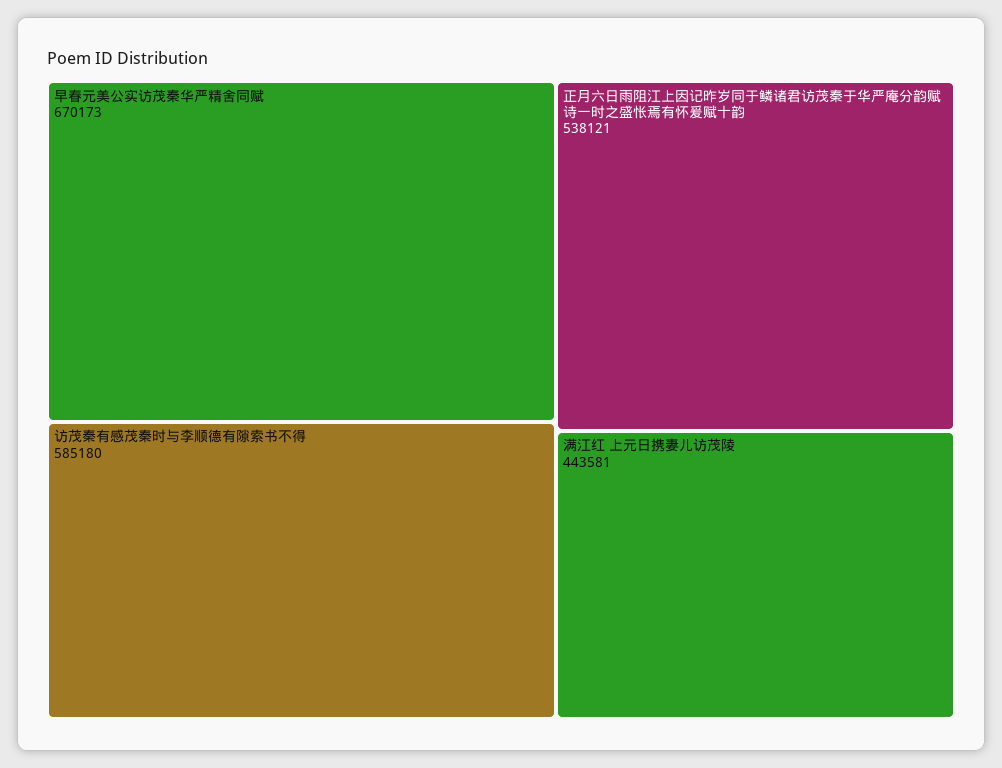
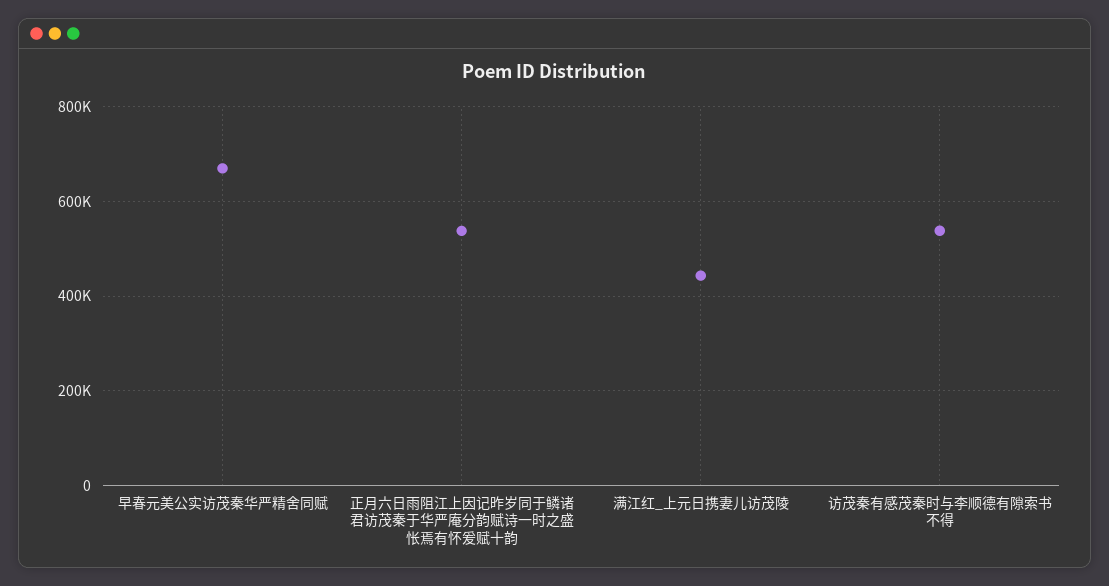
访茂秦有感茂秦时与李顺德有隙索书不得: 585180 -> 540000

